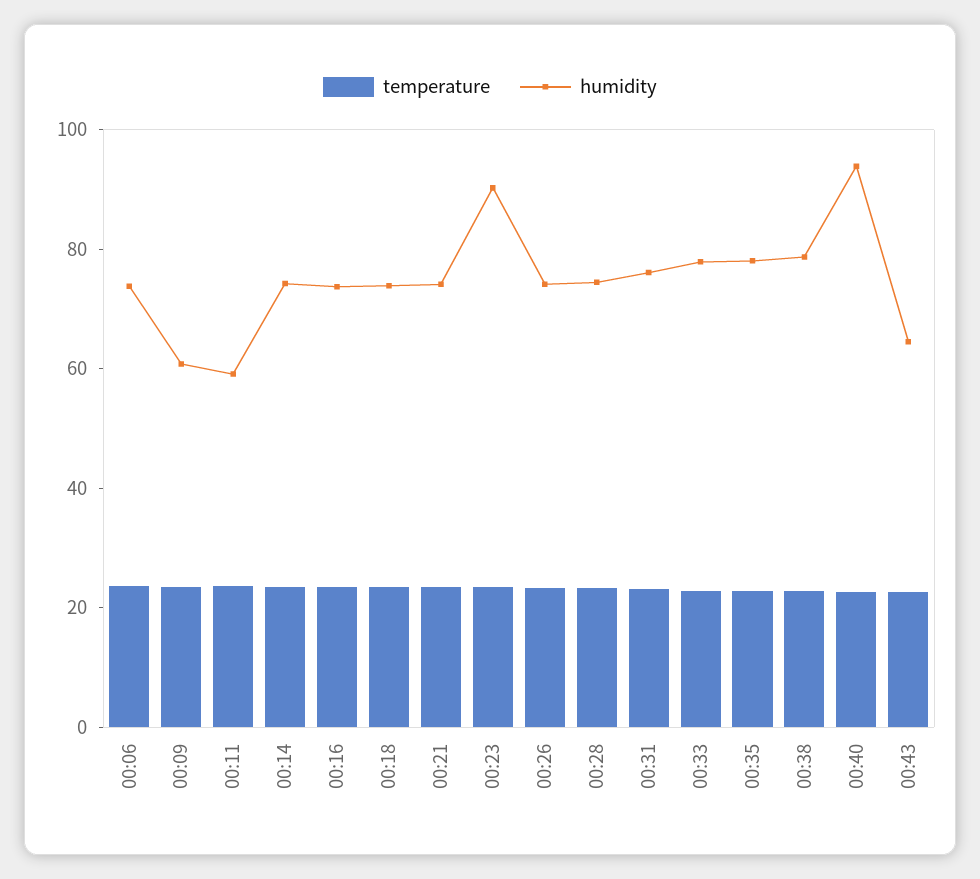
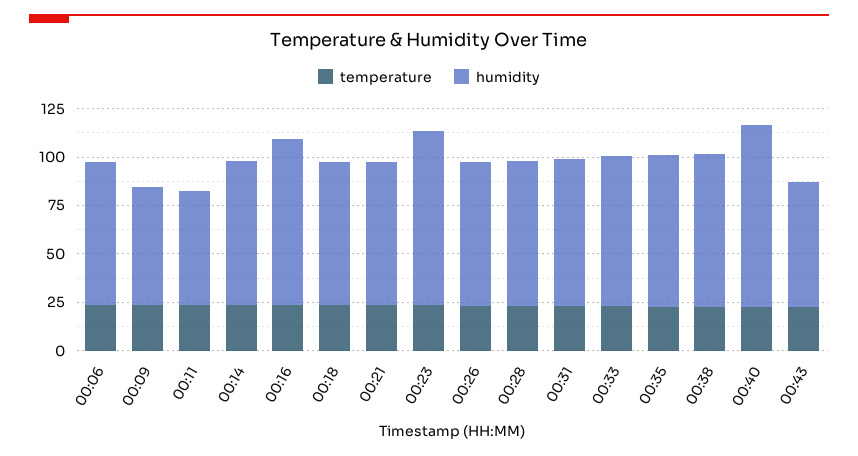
humidity, 00:16: 75 -> 85

